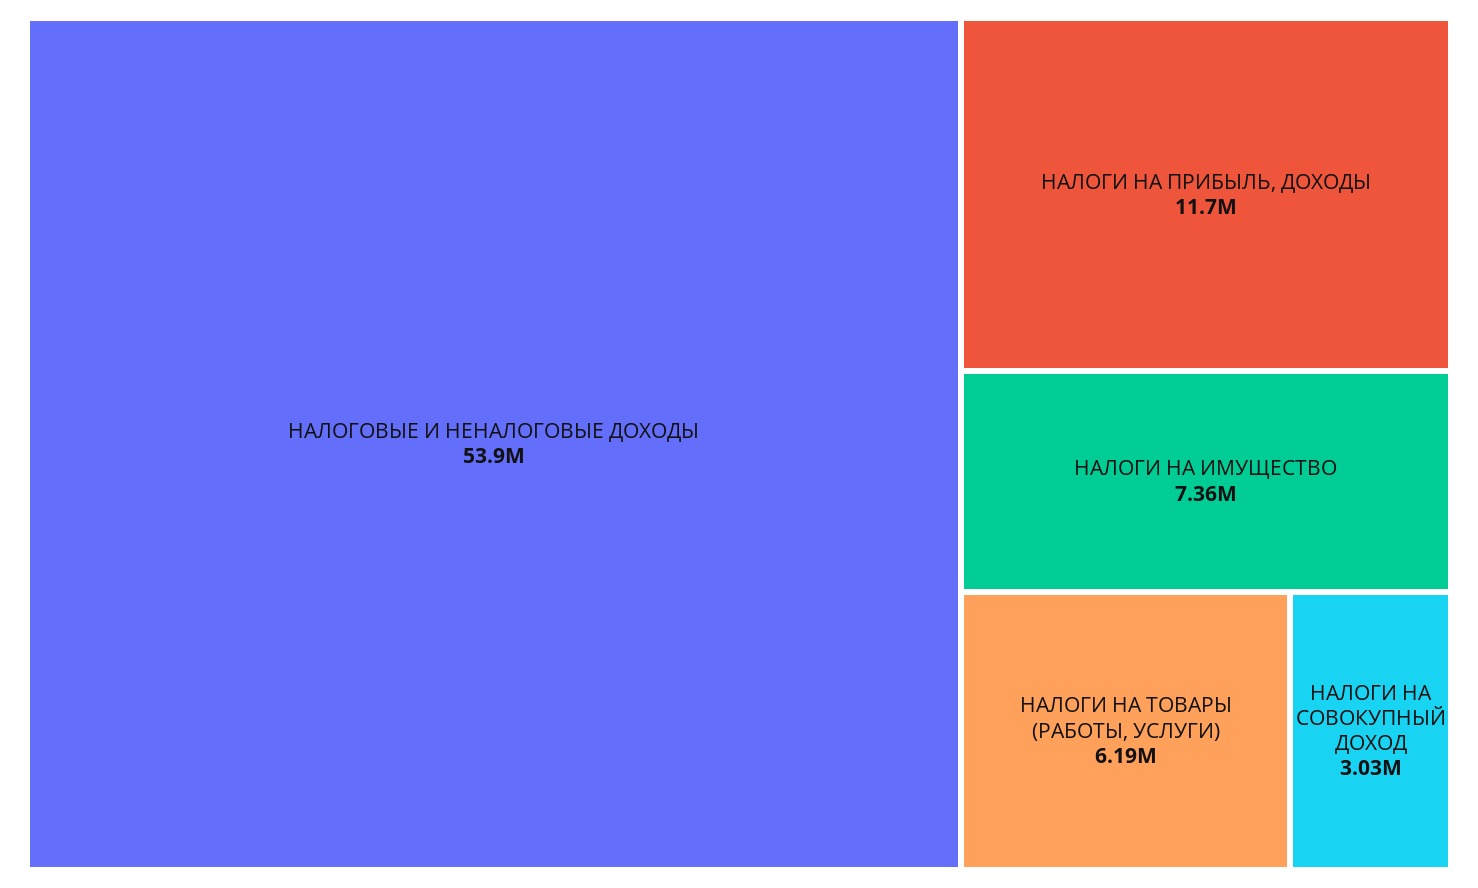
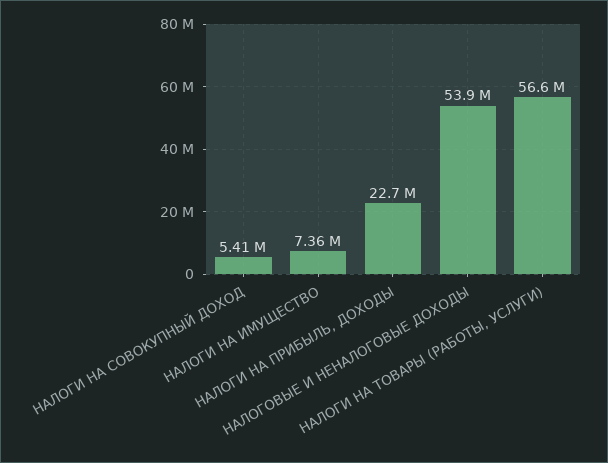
НАЛОГИ НА ПРИБЫЛЬ, ДОХОДЫ: 11700000 -> 22700000
НАЛОГИ НА ТОВАРЫ (РАБОТЫ, УСЛУГИ): 6190000 -> 56600000
НАЛОГИ НА СОВОКУПНЫЙ ДОХОД: 3030000 -> 5410000

